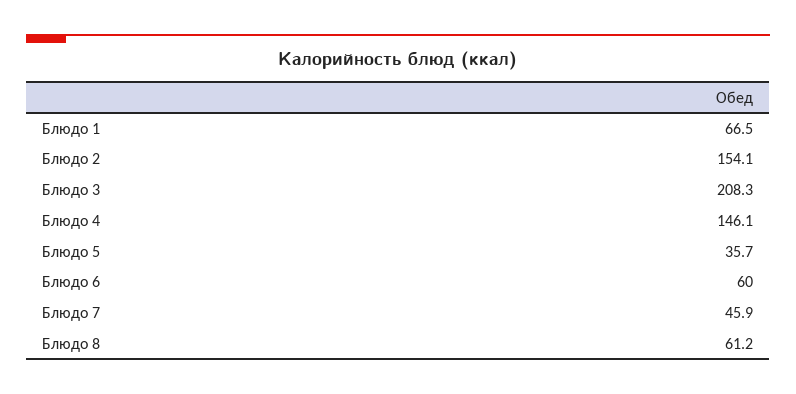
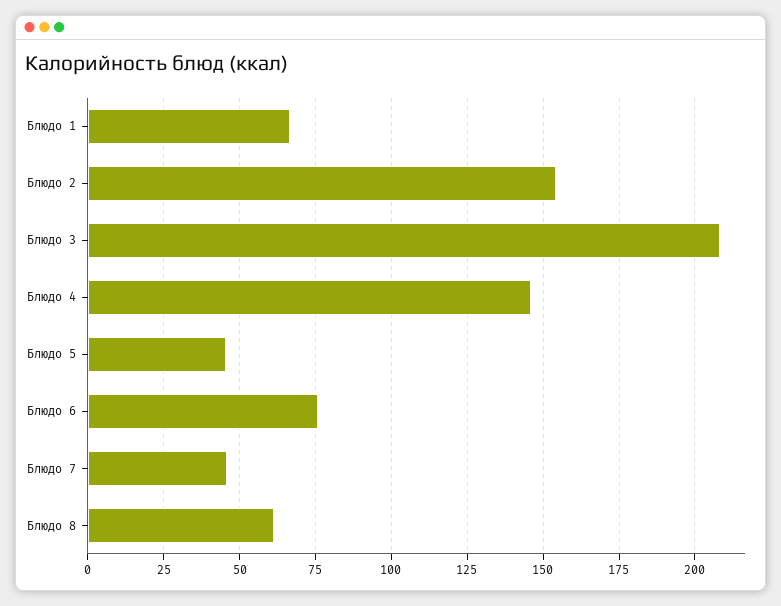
Блюдо 5: 35.7 -> 45
Блюдо 6: 60 -> 75

